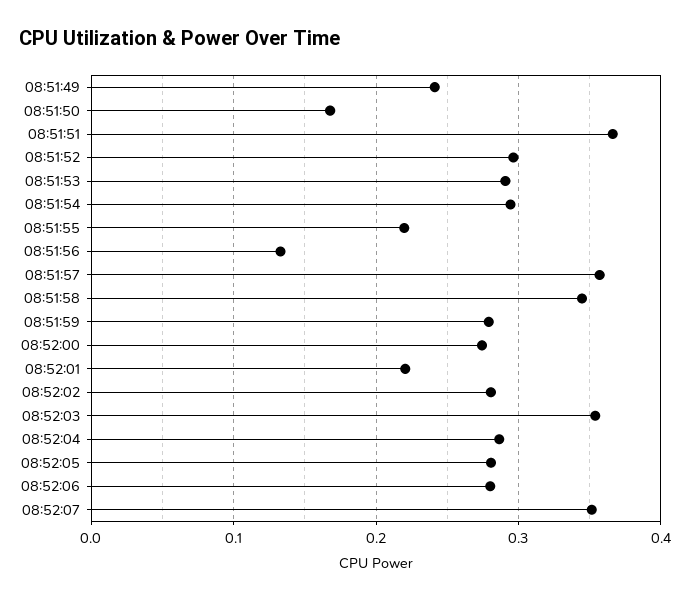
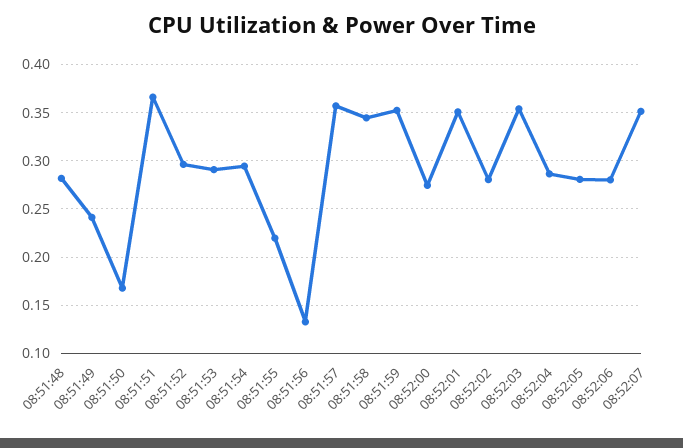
08:51:59: 0.28 -> 0.35
08:52:01: 0.22 -> 0.35
08:51:48: none -> 0.28

